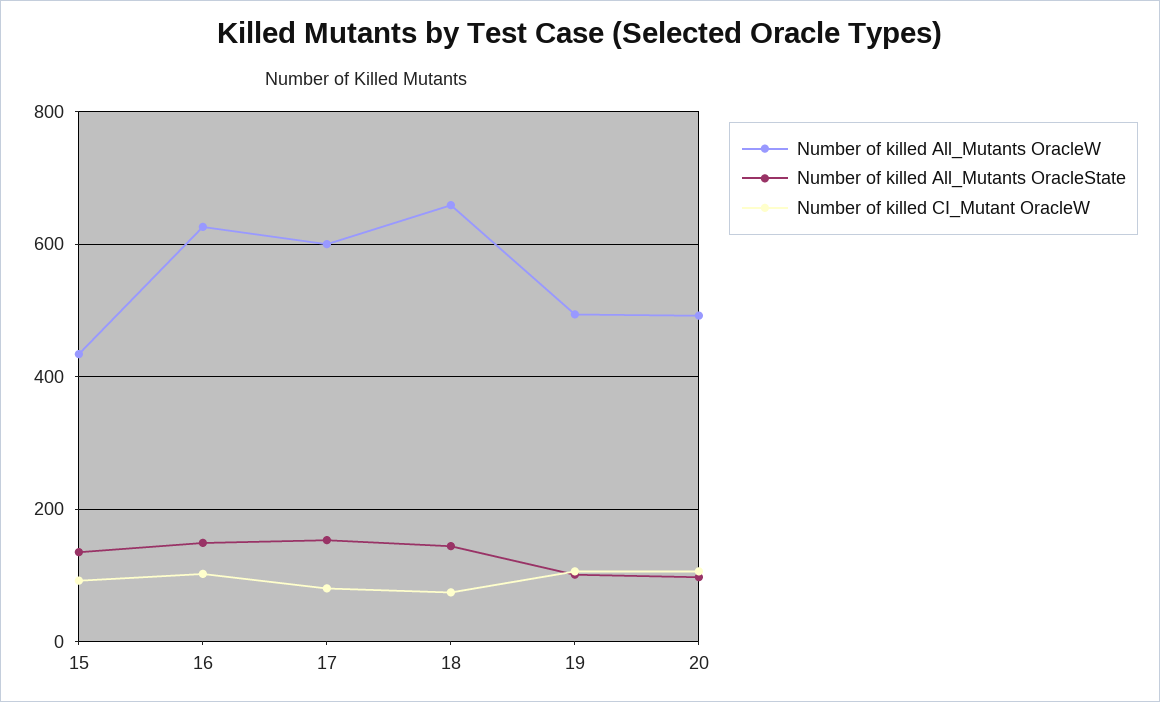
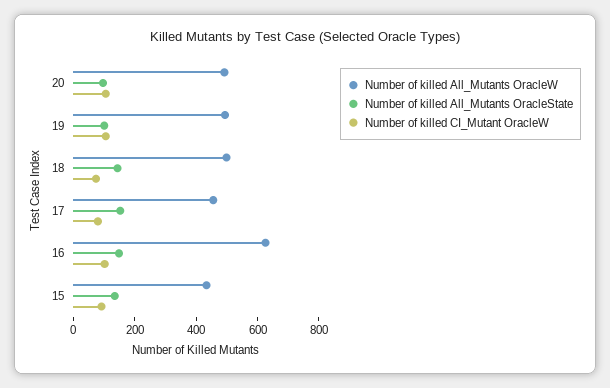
Number of killed All_Mutants OracleW, 17: 600 -> 450
Number of killed All_Mutants OracleW, 18: 660 -> 500

